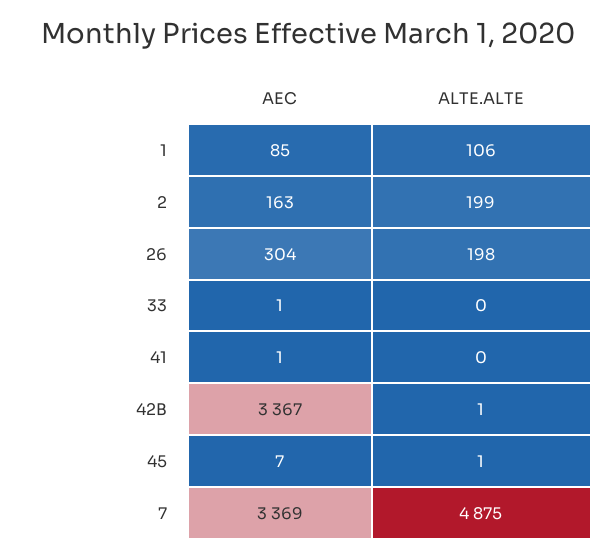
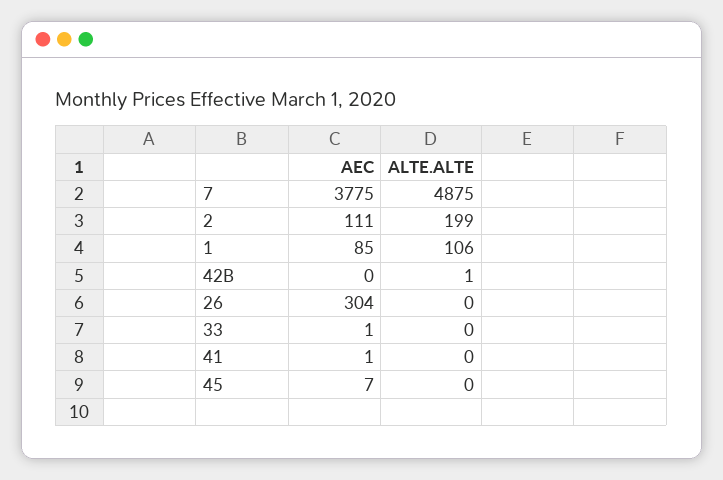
AEC, 2: 163 -> 111
ALTE.ALTE, 26: 198 -> 0
AEC, 42B: 3367 -> 0
ALTE.ALTE, 45: 1 -> 0
AEC, 7: 3369 -> 3775

